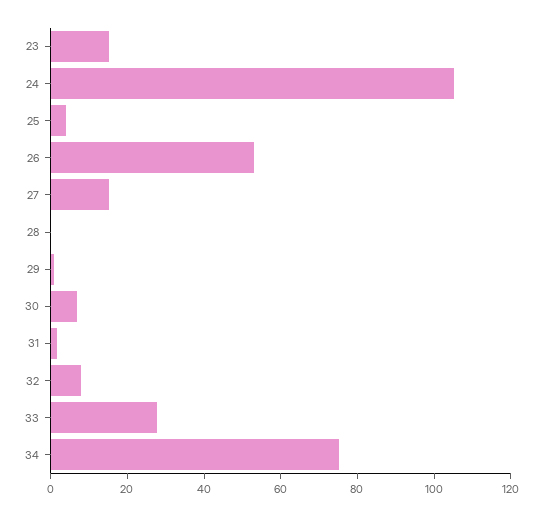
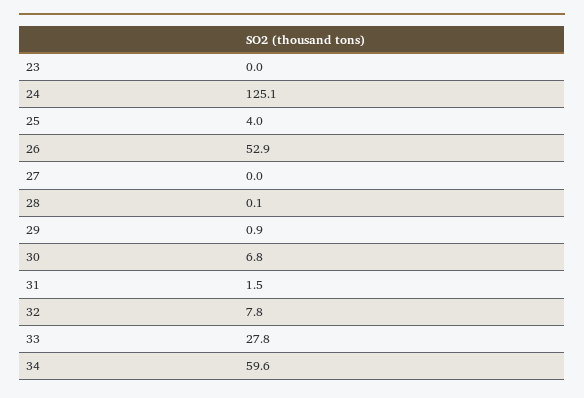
23: 15 -> 0
24: 105 -> 125.1
27: 15 -> 0
34: 75 -> 59.6

